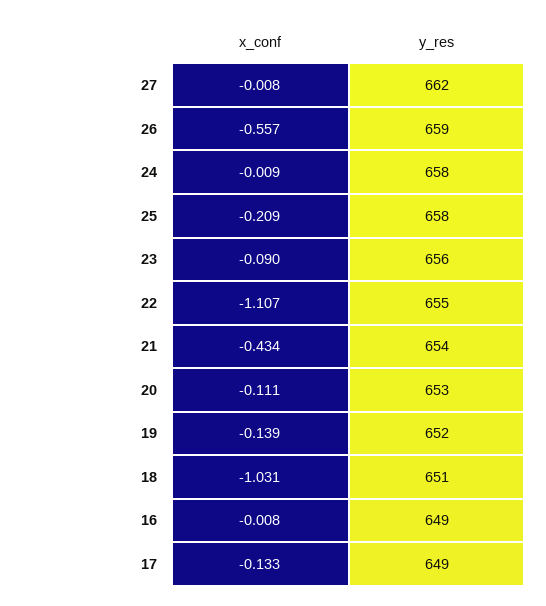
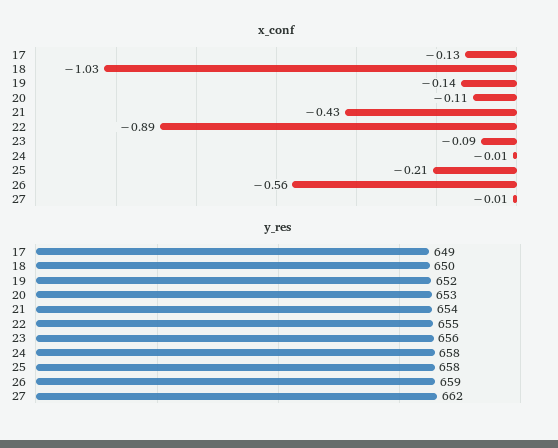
x_conf, 22: -1.107 -> -0.89
y_res, 18: 651 -> 650
x_conf, 16: -0.008 -> none
y_res, 16: 649 -> none

